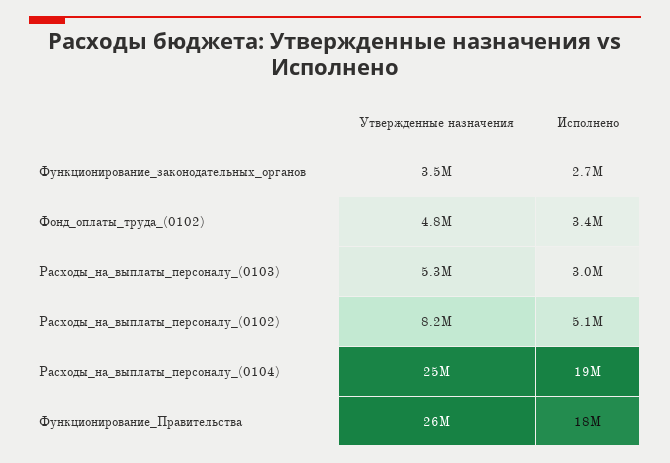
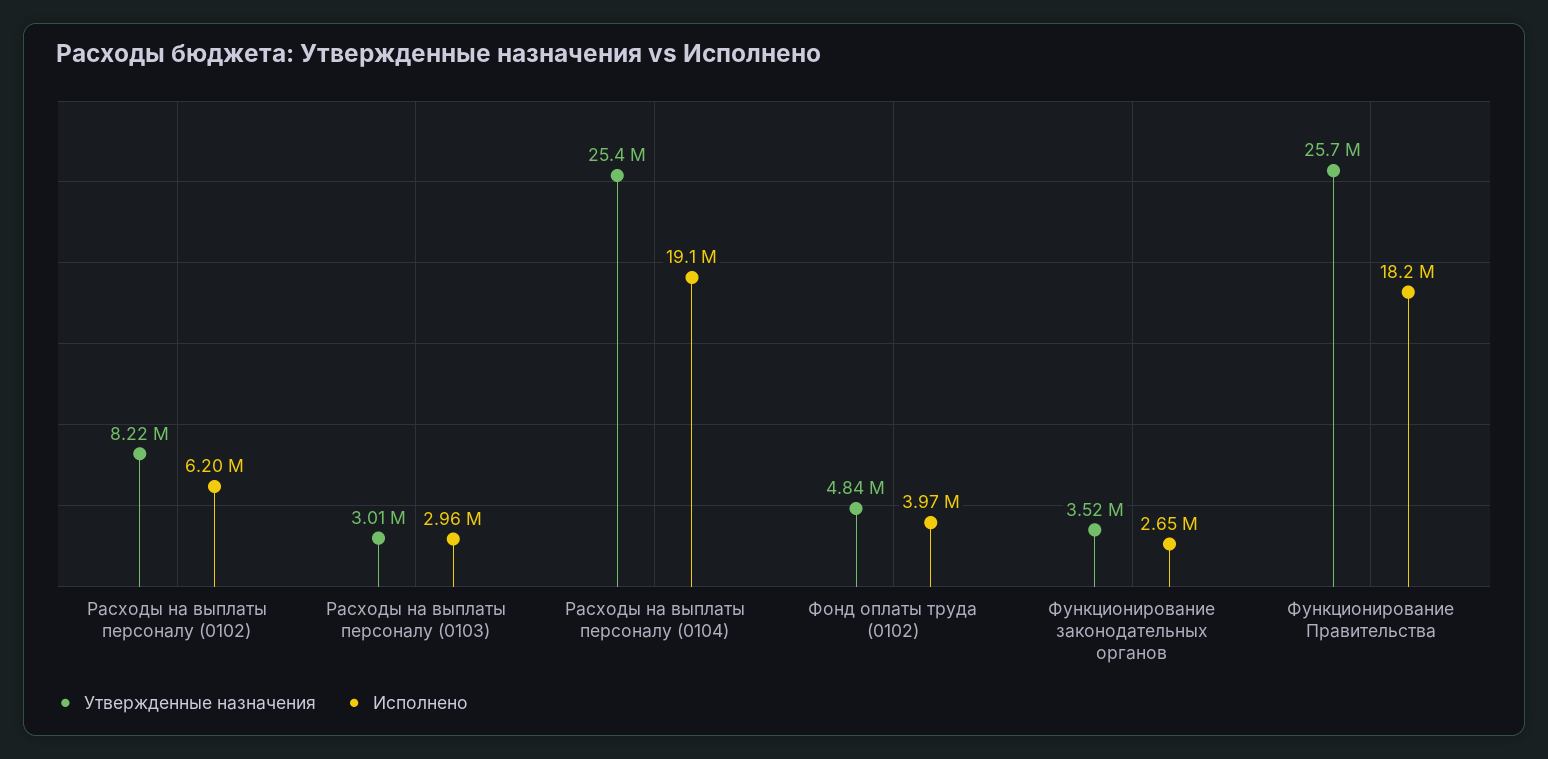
Исполнено, Фонд_оплаты_труда_(0102): 3400000 -> 3970000
Утвержденные назначения, Расходы_на_выплаты_персоналу_(0103): 5300000 -> 3010000
Исполнено, Расходы_на_выплаты_персоналу_(0102): 5100000 -> 6200000

